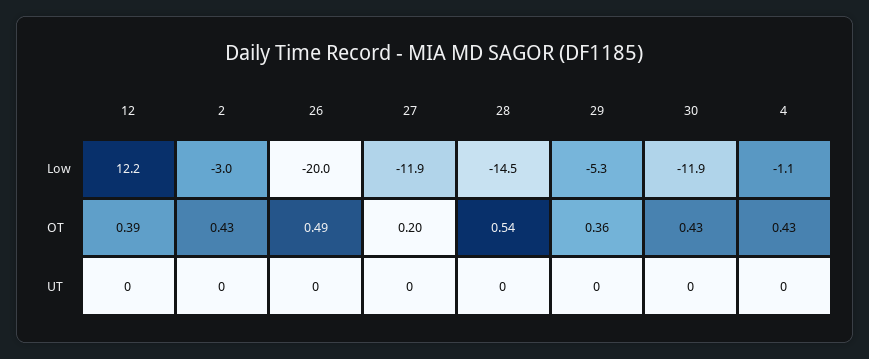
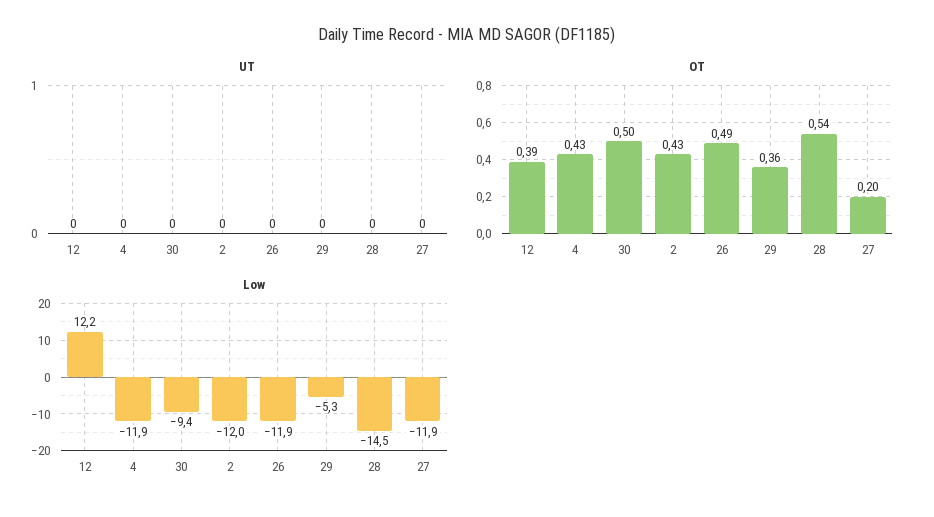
Low, 2: -3 -> -12
Low, 26: -20 -> -11.9
Low, 30: -11.9 -> -9.4
Low, 4: -1.1 -> -11.9
OT, 30: 0.43 -> 0.5

